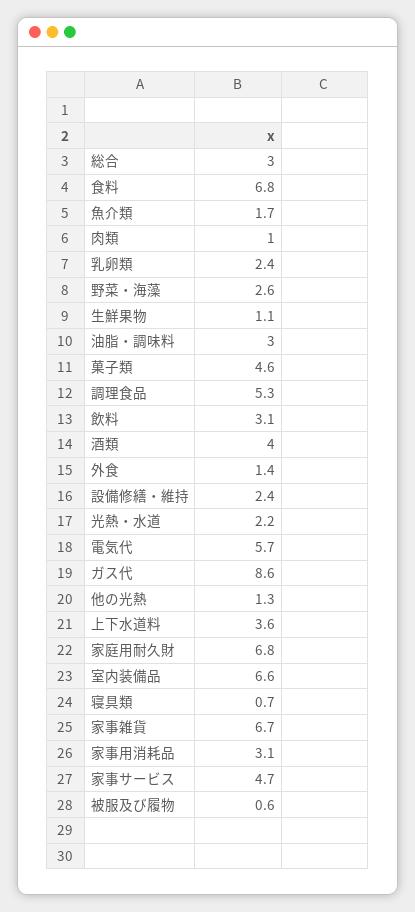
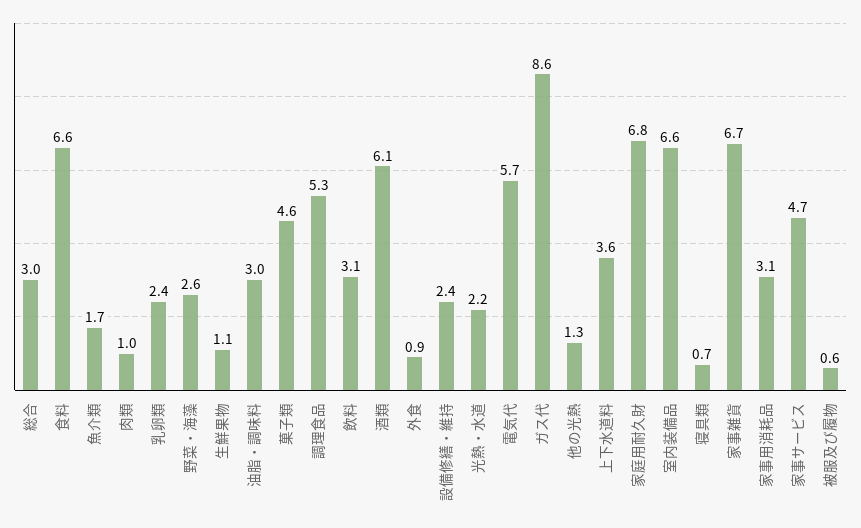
食料: 6.8 -> 6.6
酒類: 4 -> 6.1
外食: 1.4 -> 0.9

